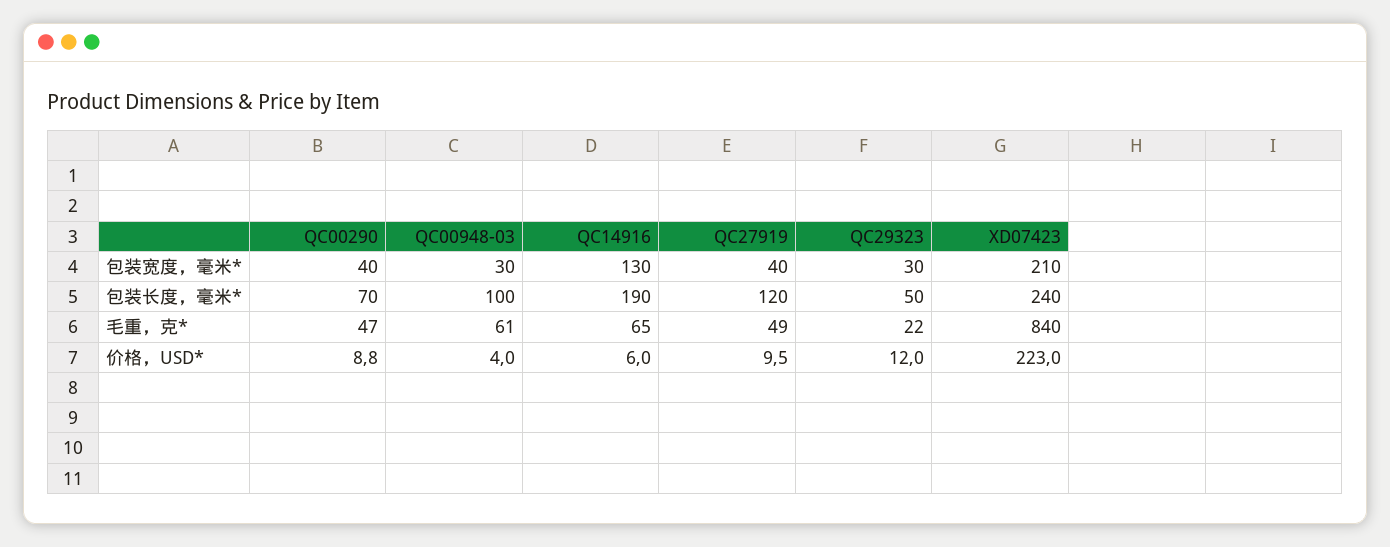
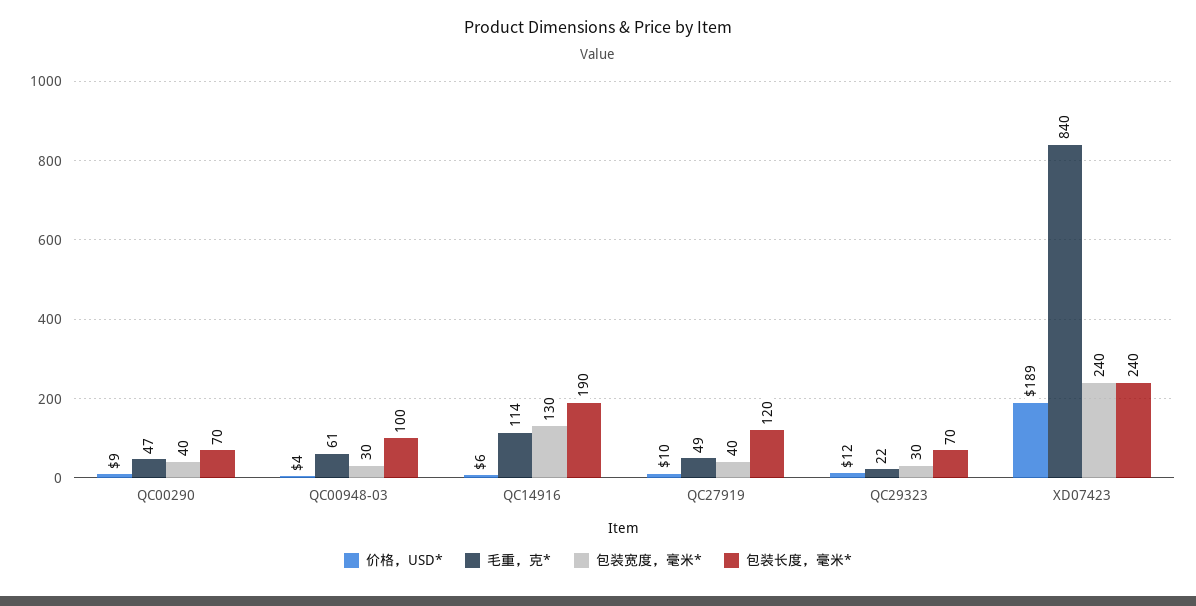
包装宽度，毫米*, XD07423: 210 -> 240
包装长度，毫米*, QC29323: 50 -> 70
毛重，克*, QC14916: 65 -> 114
价格，USD*, XD07423: 223 -> 189

